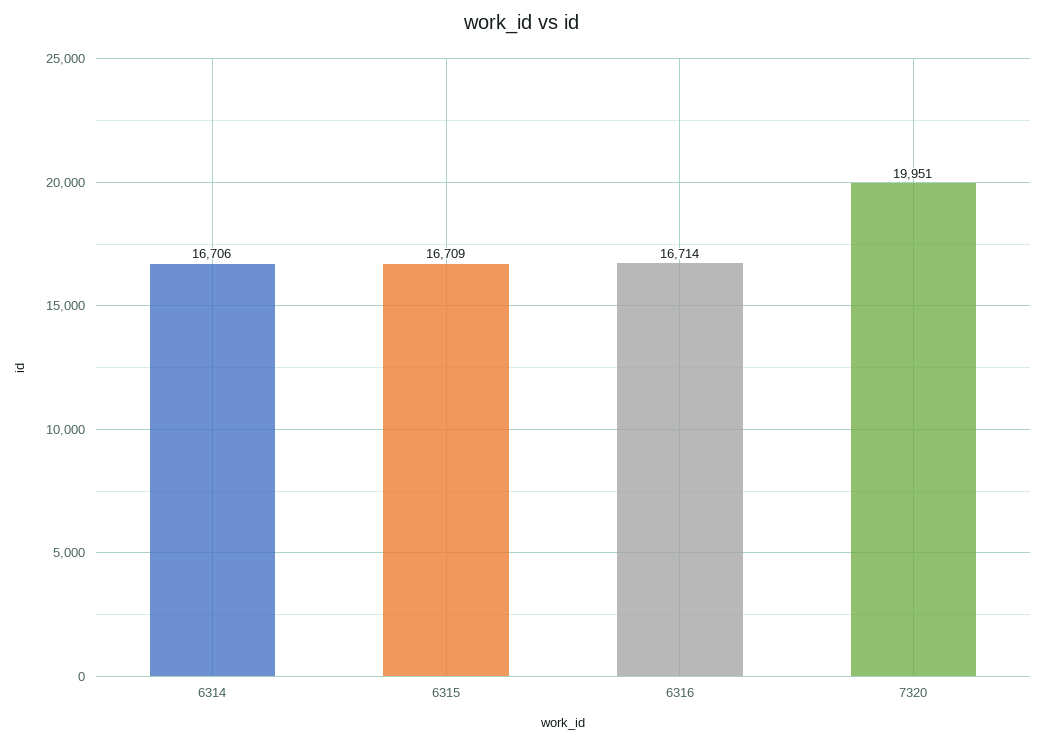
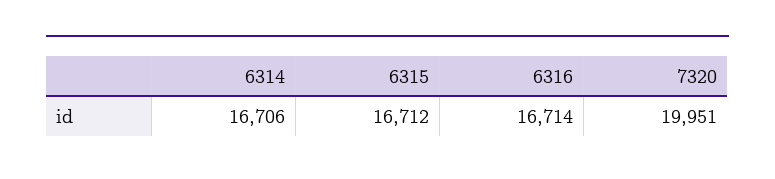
6315: 16709 -> 16712

